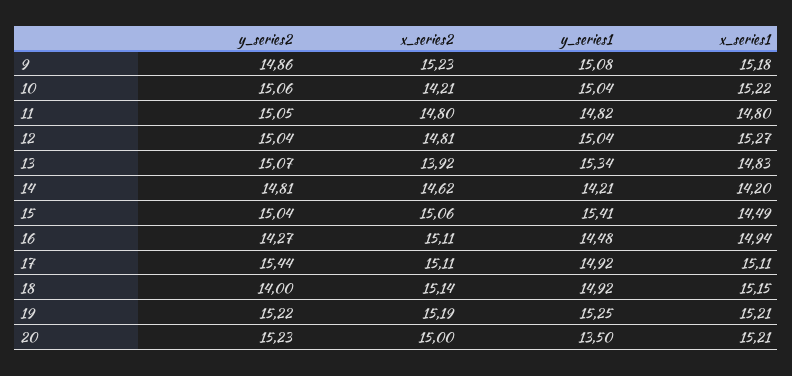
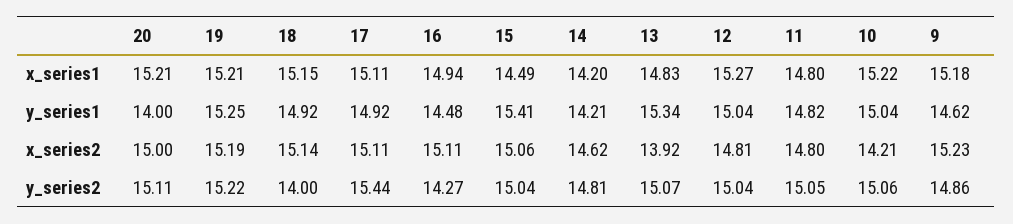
y_series1, 9: 15.08 -> 14.62
y_series2, 20: 15.23 -> 15.11
y_series1, 20: 13.5 -> 14

